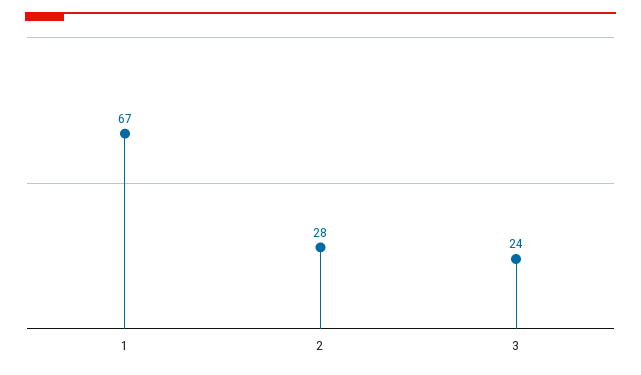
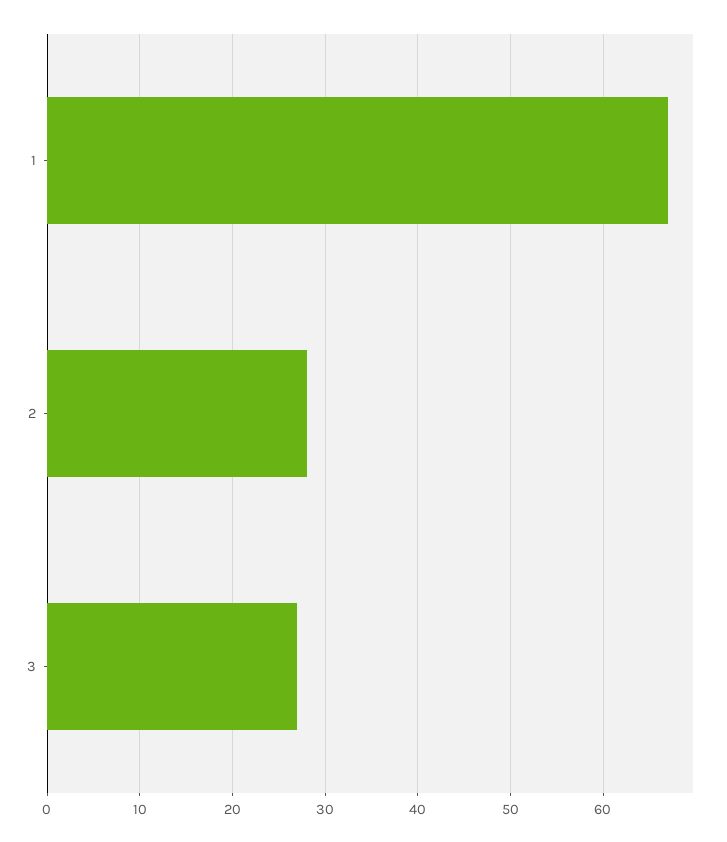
3: 24 -> 27

